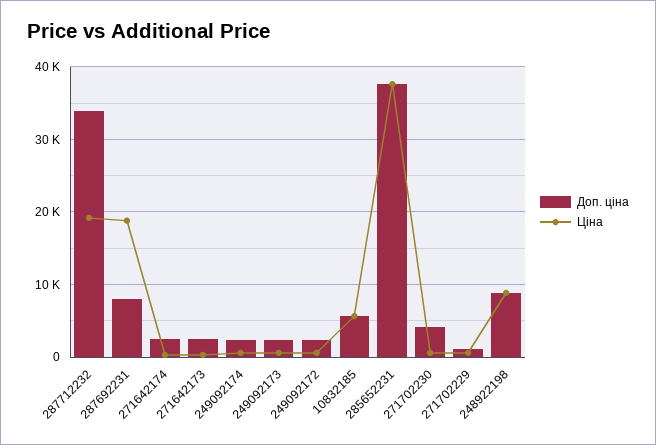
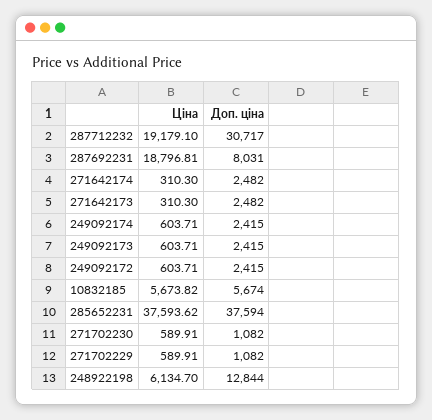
Доп. ціна, 287712232: 34000 -> 30717
Доп. ціна, 271702230: 4000 -> 1082
Доп. ціна, 248922198: 9000 -> 12844
Ціна, 248922198: 9000 -> 6134.7

